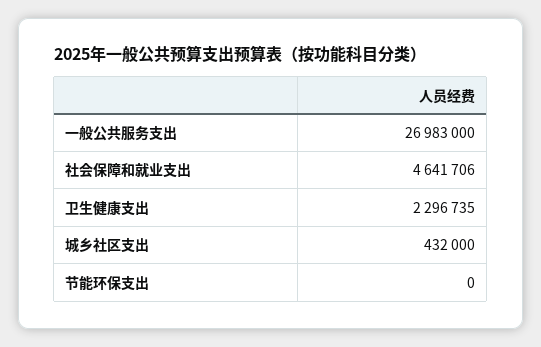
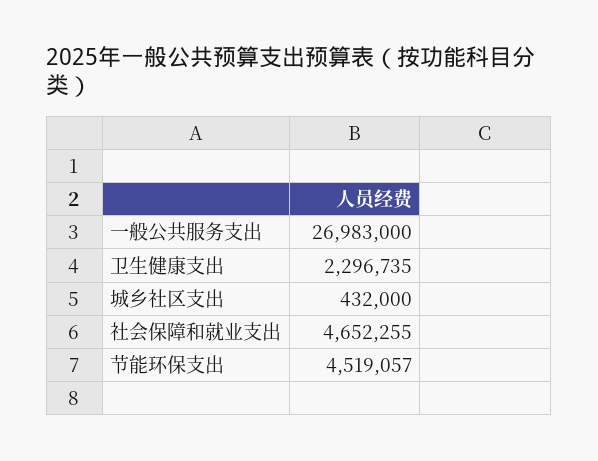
社会保障和就业支出: 4641706 -> 4652255
节能环保支出: 0 -> 4519057

